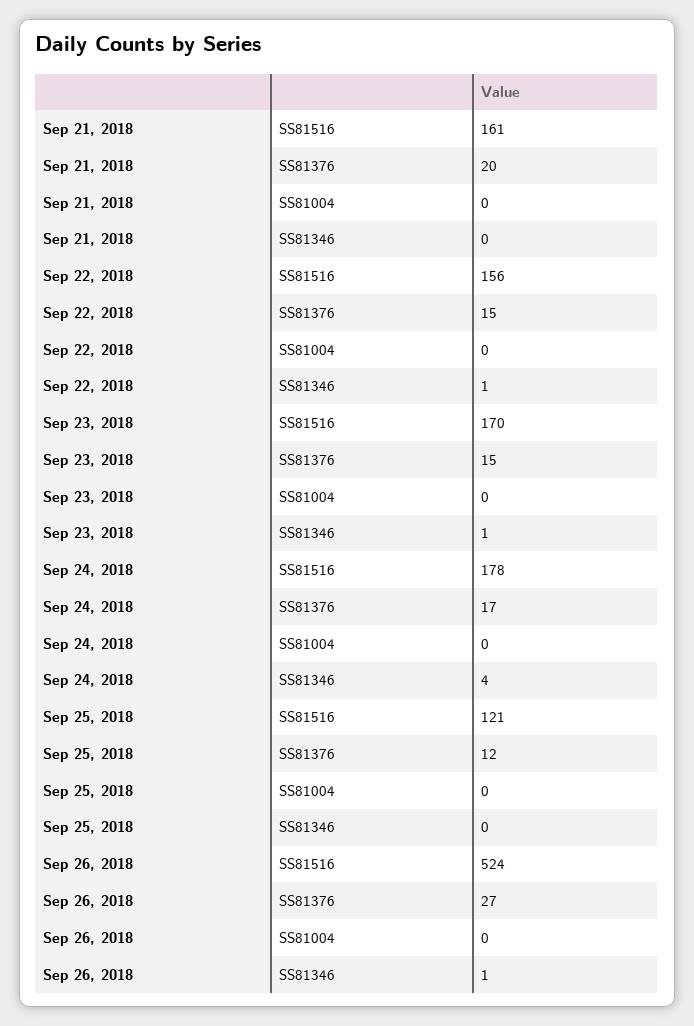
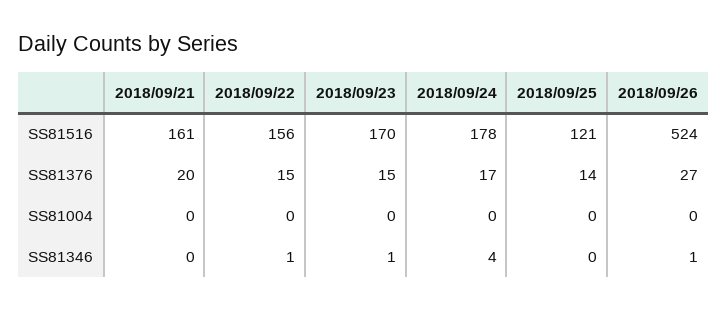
Sep 25, 2018, SS81376: 12 -> 14

